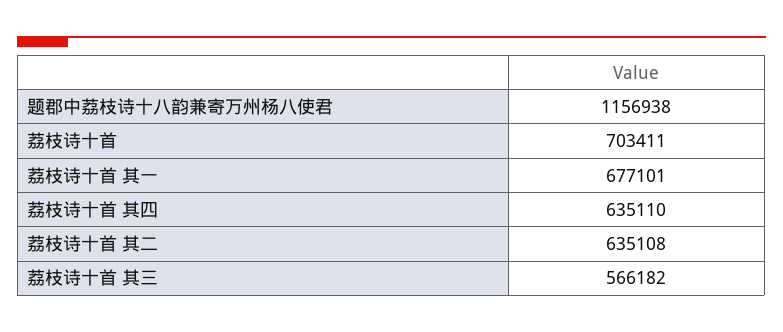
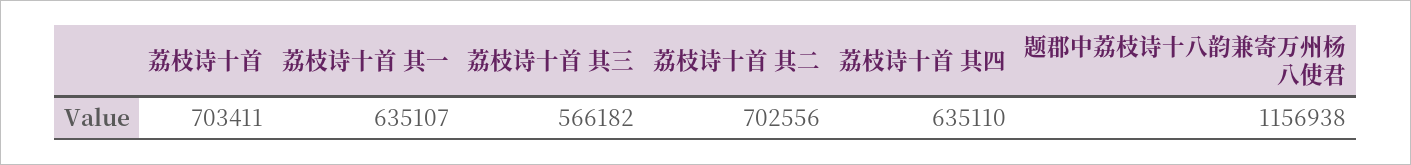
荔枝诗十首 其一: 677101 -> 635107
荔枝诗十首 其二: 635108 -> 702556

